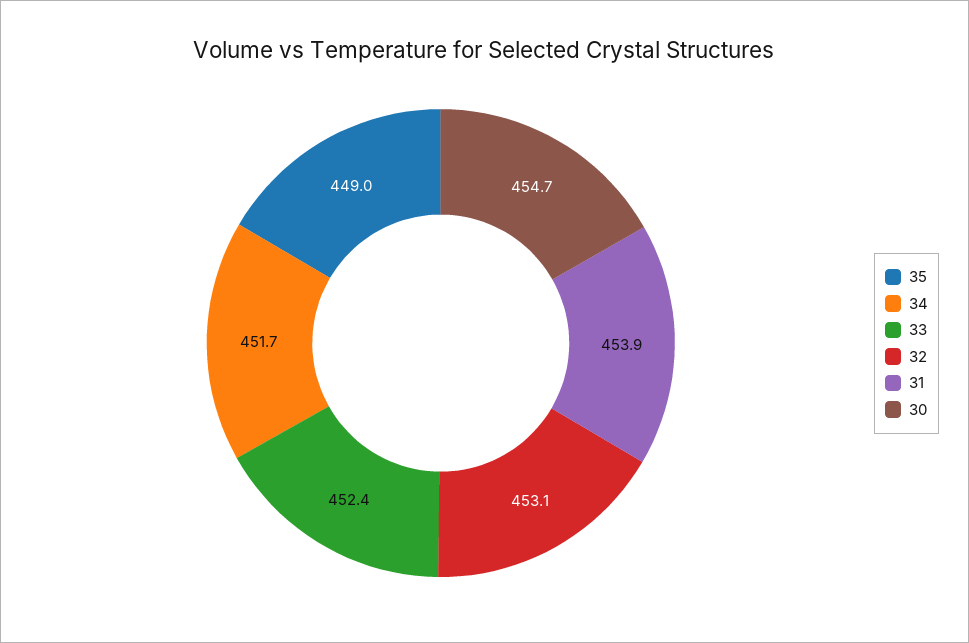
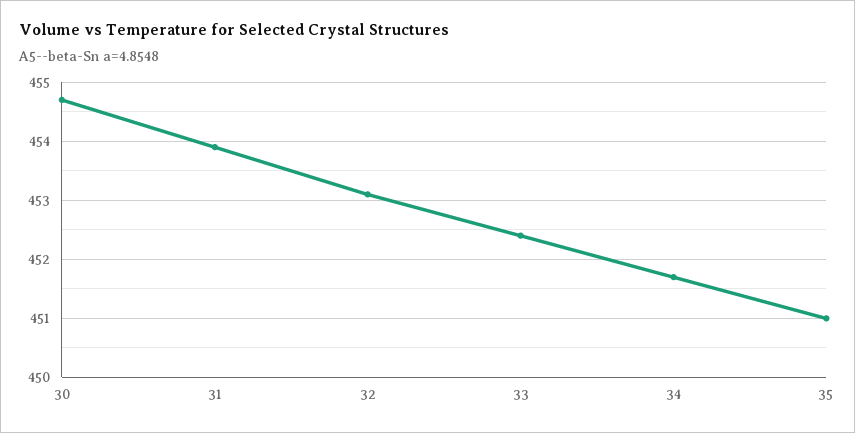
35: 449 -> 451

